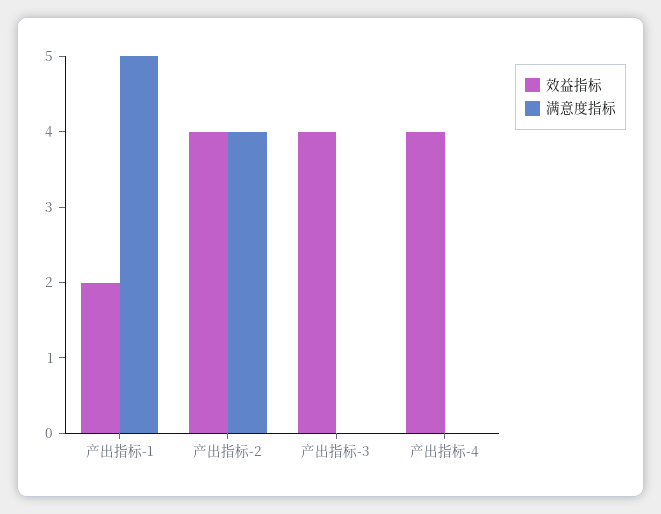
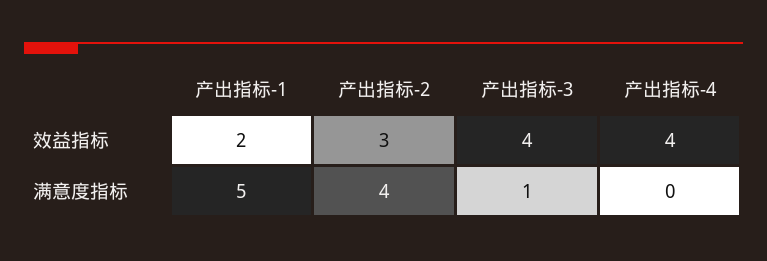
效益指标, 产出指标-2: 4 -> 3
满意度指标, 产出指标-3: 0 -> 1

